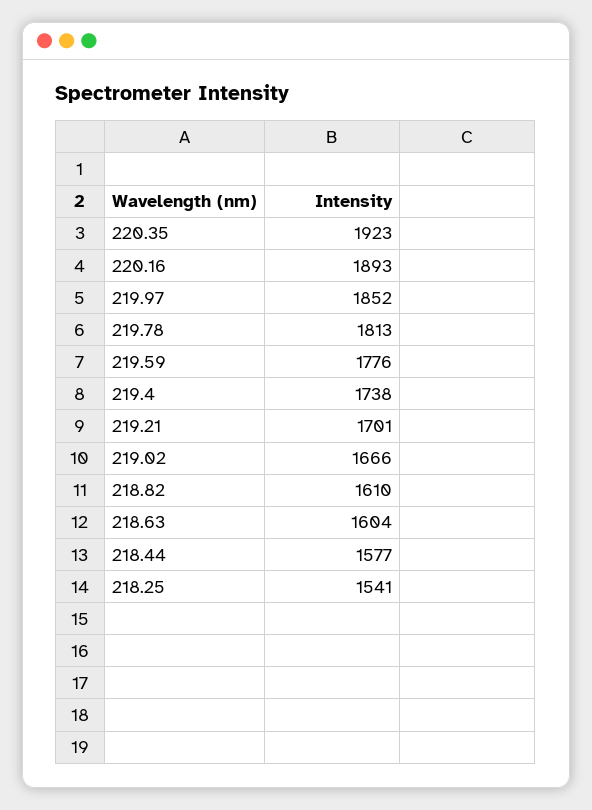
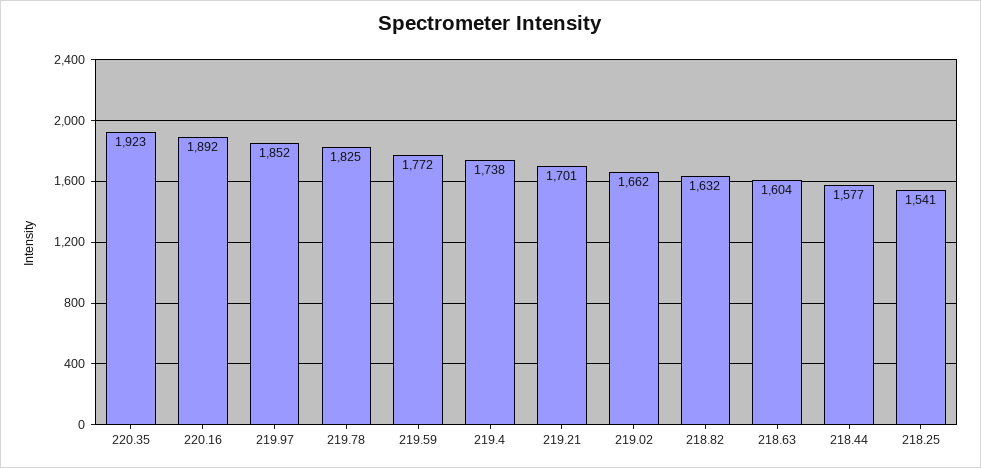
220.16: 1893 -> 1892
219.78: 1813 -> 1825
219.59: 1776 -> 1772
219.02: 1666 -> 1662
218.82: 1610 -> 1632

